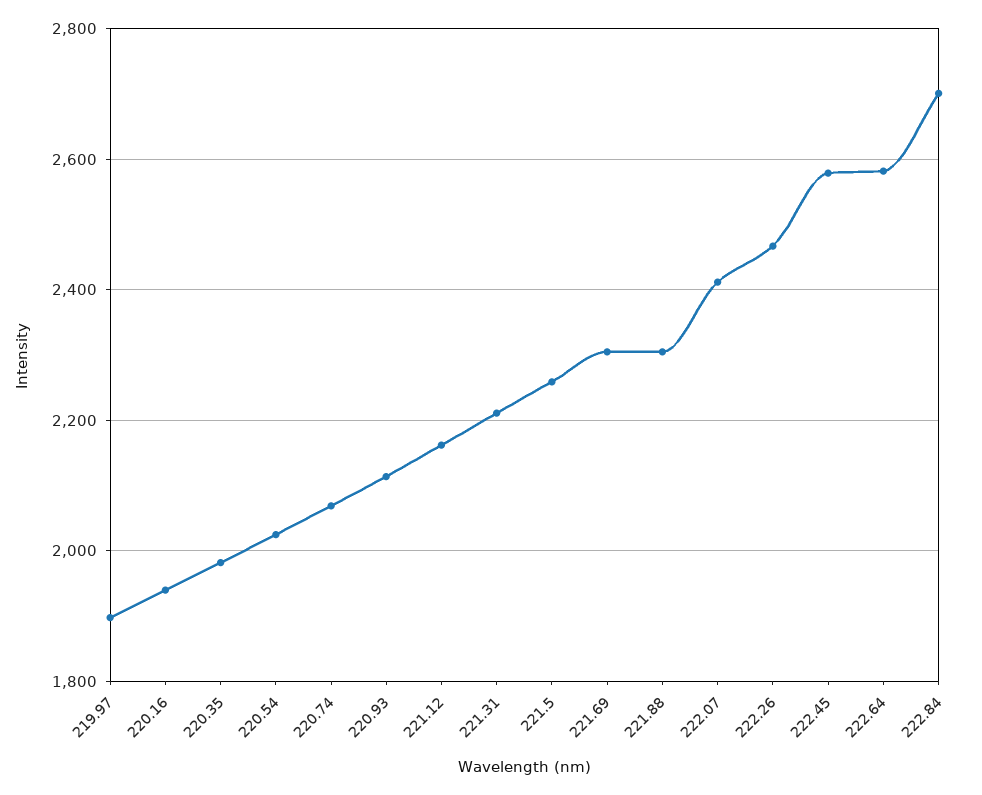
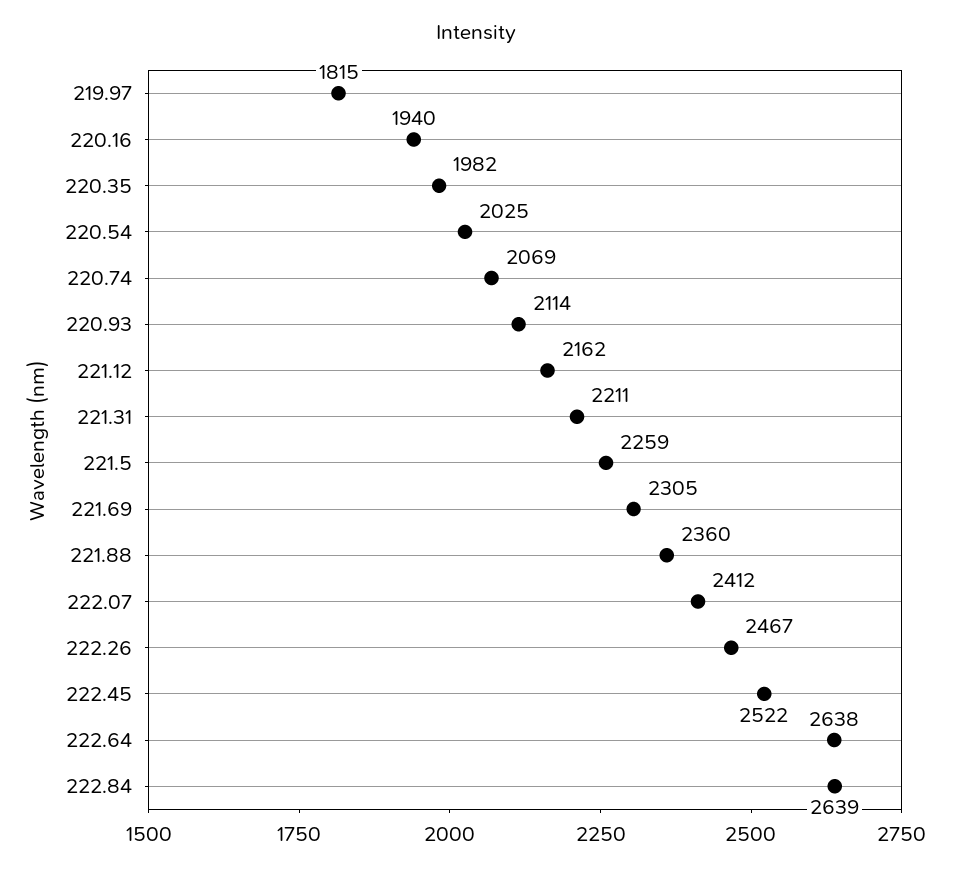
219.97: 1900 -> 1815
221.88: 2300 -> 2360
222.45: 2580 -> 2522
222.64: 2580 -> 2638
222.84: 2700 -> 2639

